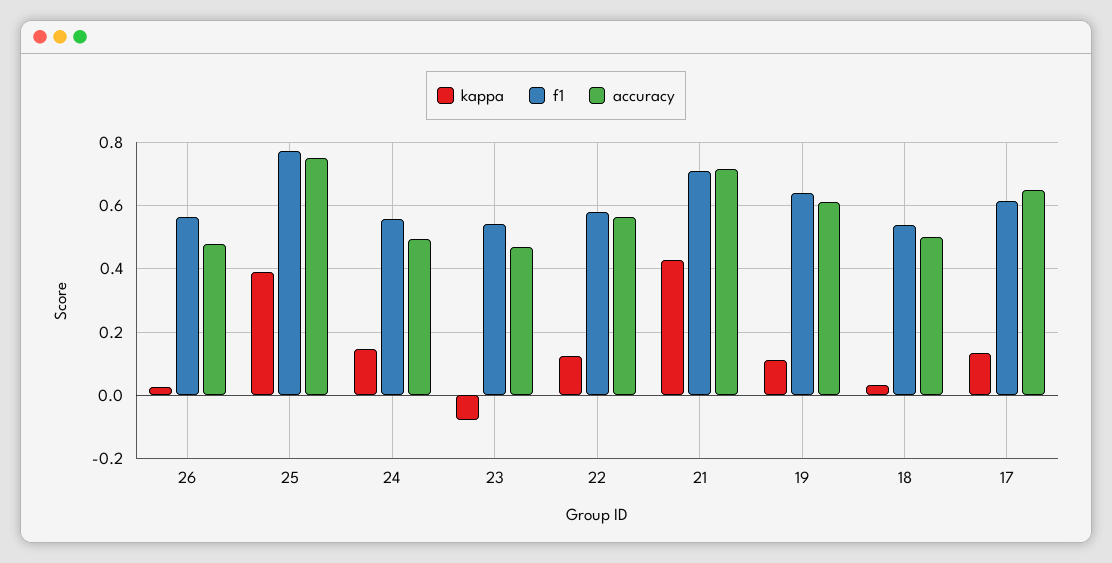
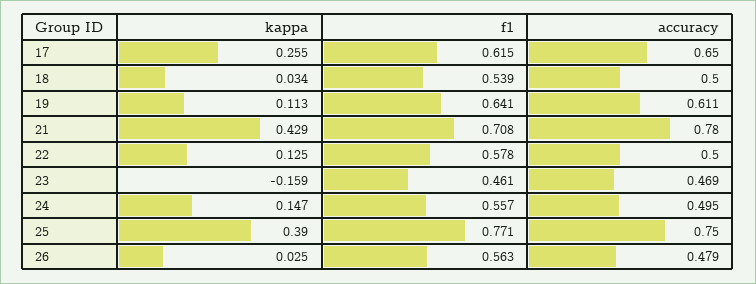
kappa, 23: -0.08 -> -0.159
f1, 23: 0.54 -> 0.461
accuracy, 22: 0.56 -> 0.5
accuracy, 21: 0.72 -> 0.78
kappa, 17: 0.14 -> 0.255

